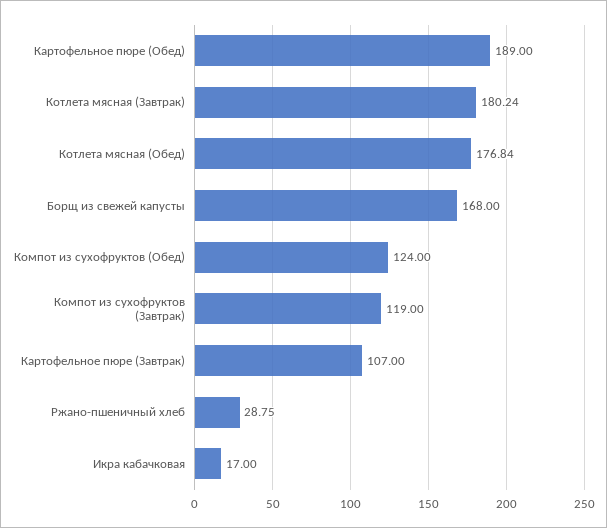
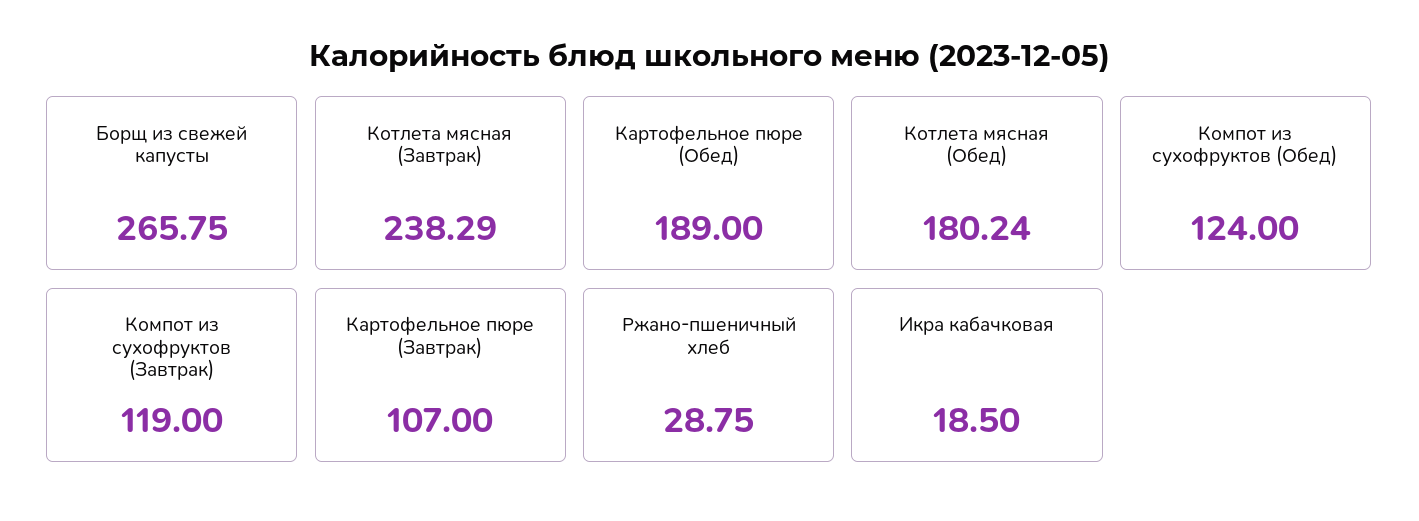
Котлета мясная (Завтрак): 180.24 -> 238.29
Котлета мясная (Обед): 176.84 -> 180.24
Борщ из свежей капусты: 168 -> 265.75
Икра кабачковая: 17 -> 18.5

